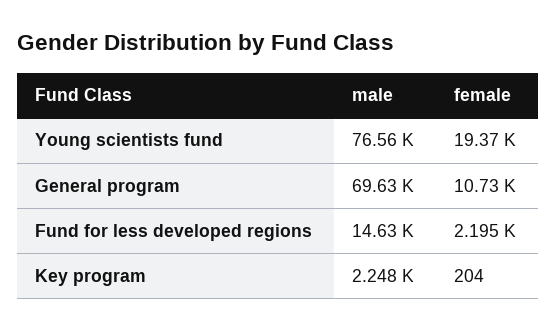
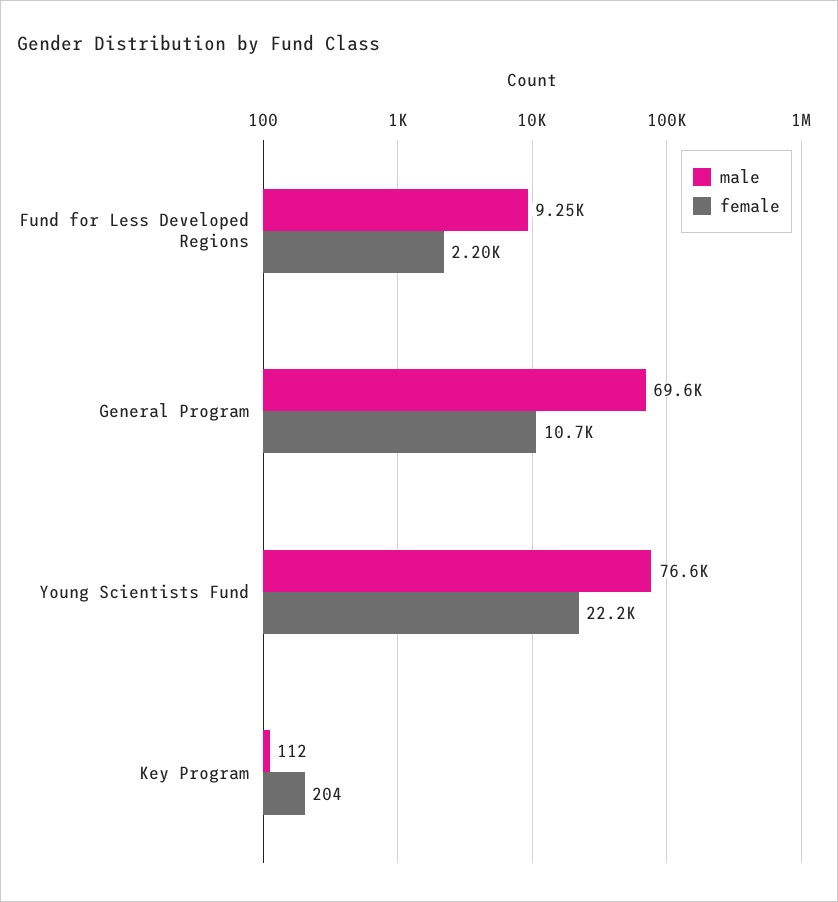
female, Young scientists fund: 19370 -> 22200
male, Fund for less developed regions: 14630 -> 9250
male, Key program: 2248 -> 112

